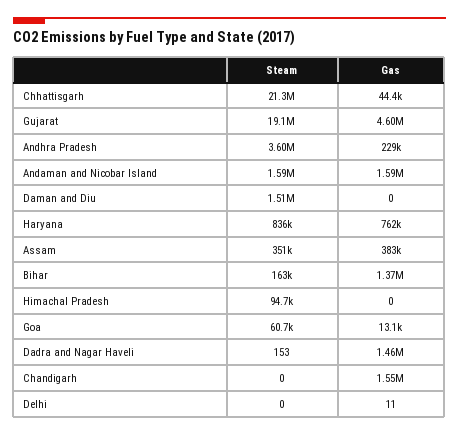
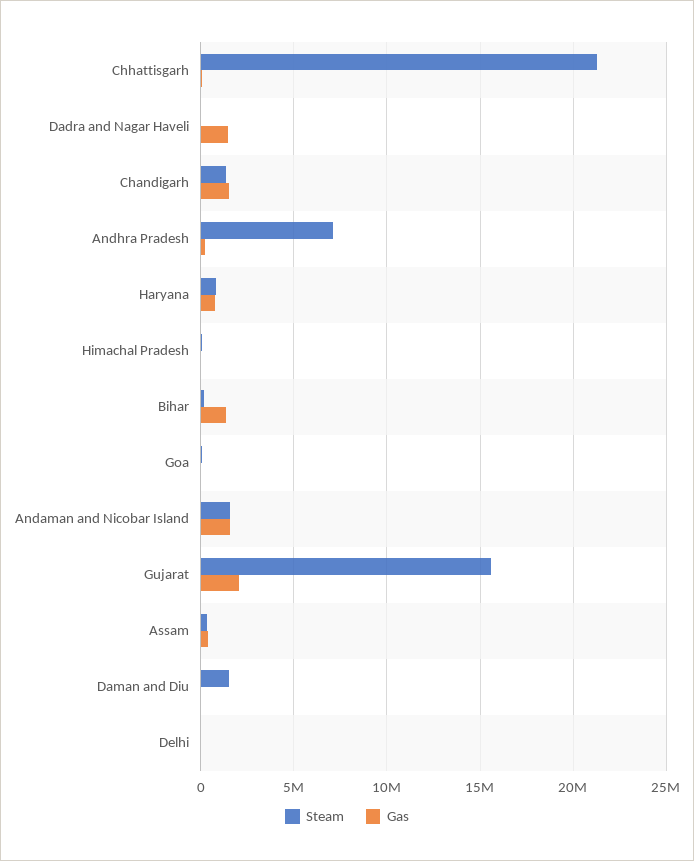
Steam, Gujarat: 19100000 -> 15500000
Gas, Gujarat: 4600000 -> 2000000
Steam, Andhra Pradesh: 3600000 -> 7000000
Steam, Chandigarh: 0 -> 1500000

